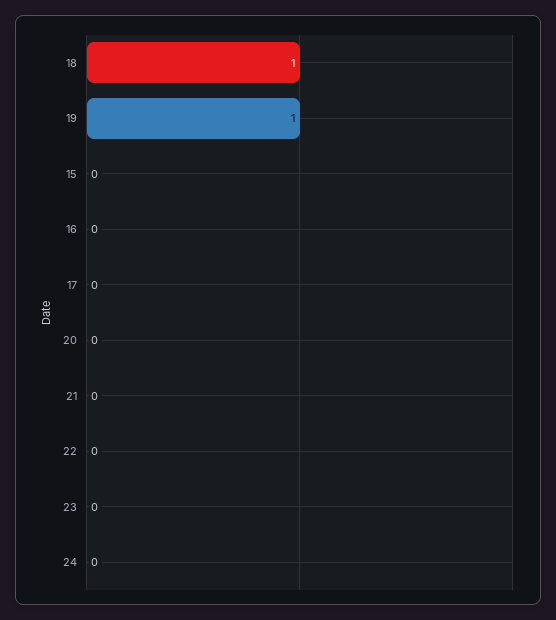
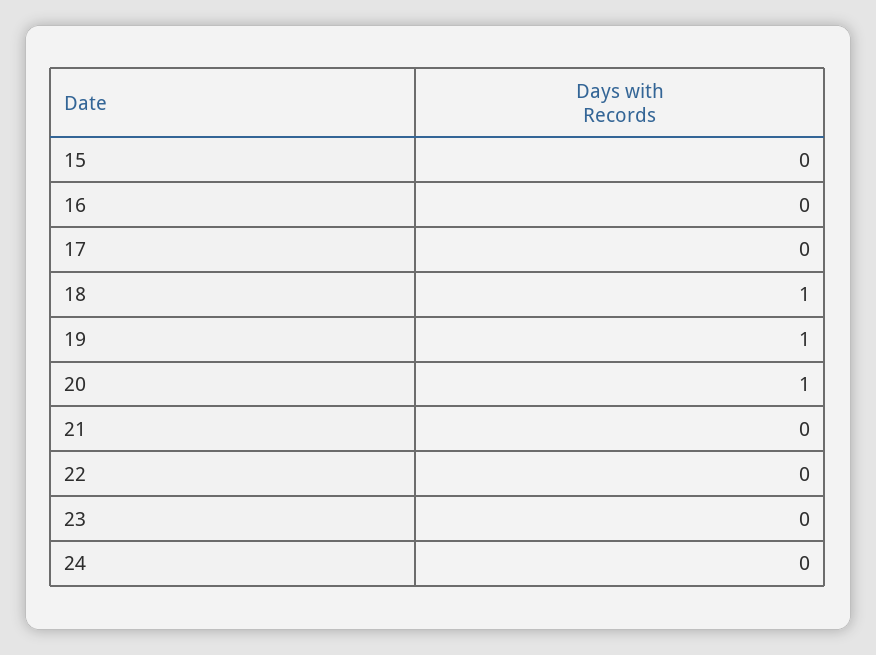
20: 0 -> 1

